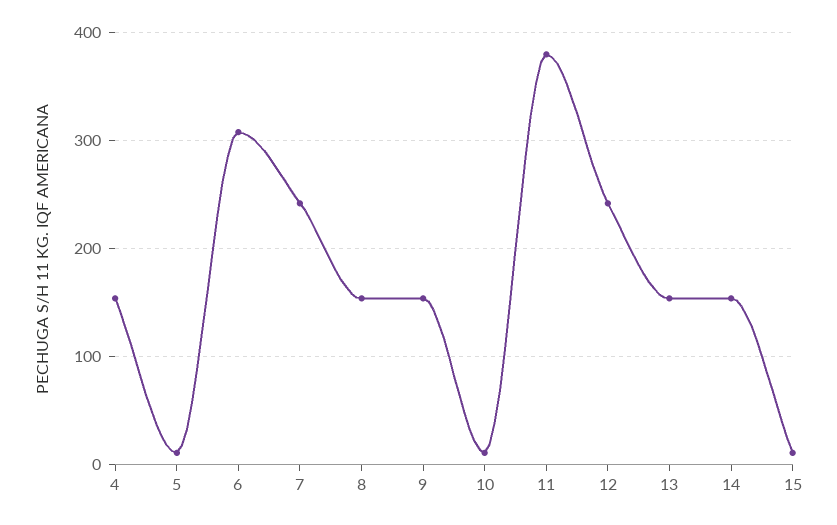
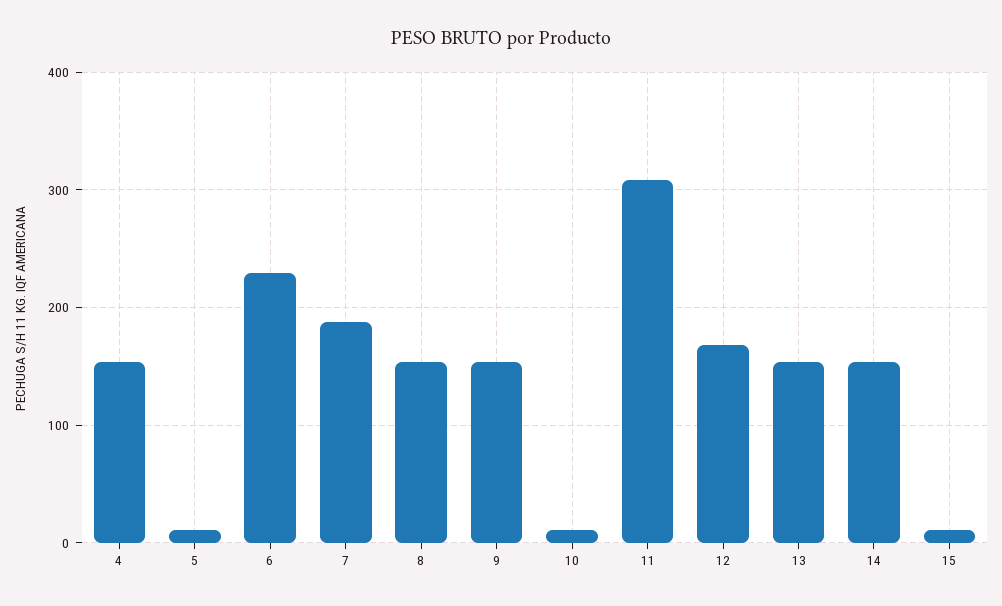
6: 310 -> 230
7: 240 -> 190
11: 380 -> 310
12: 240 -> 170

